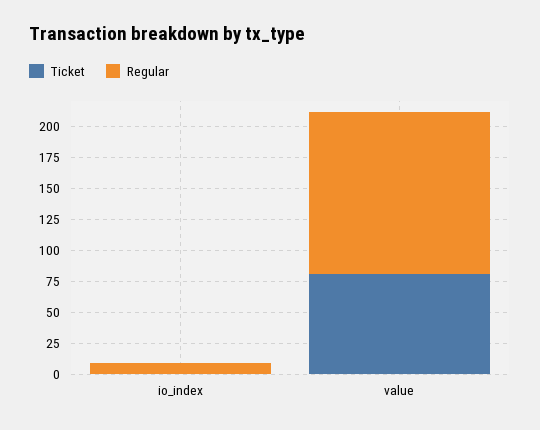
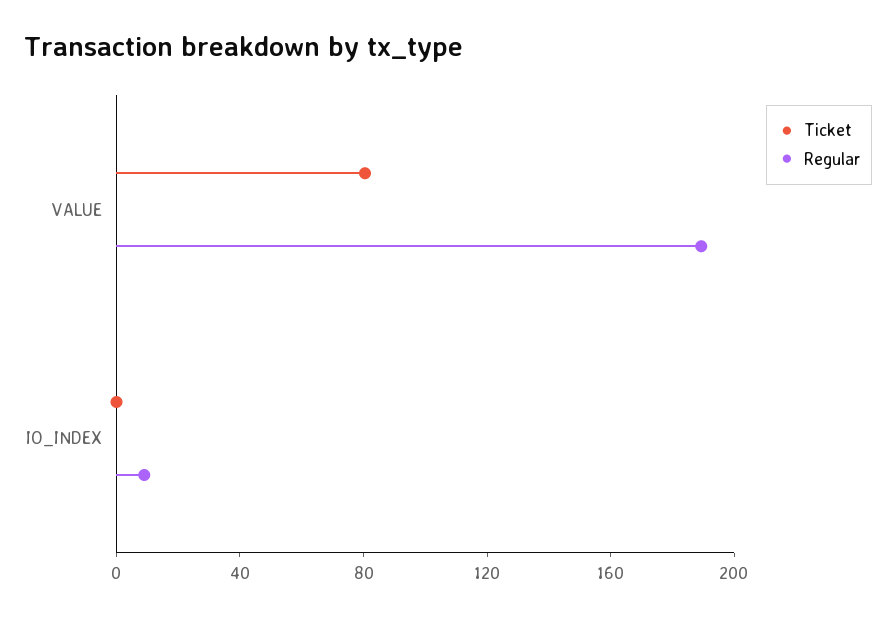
Regular, value: 125 -> 190

